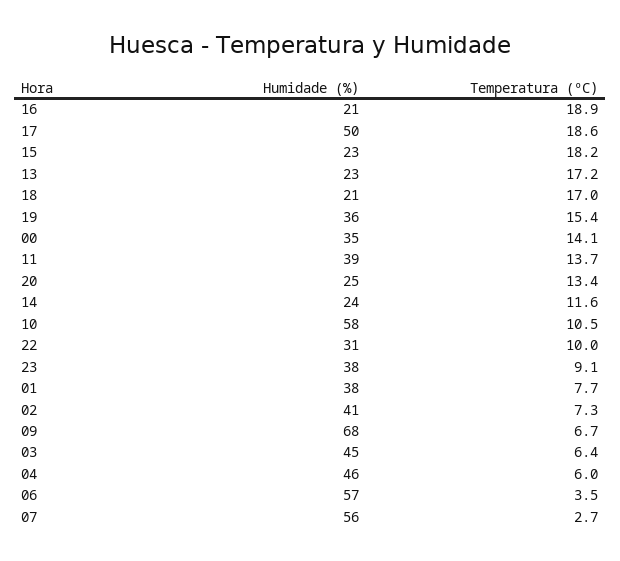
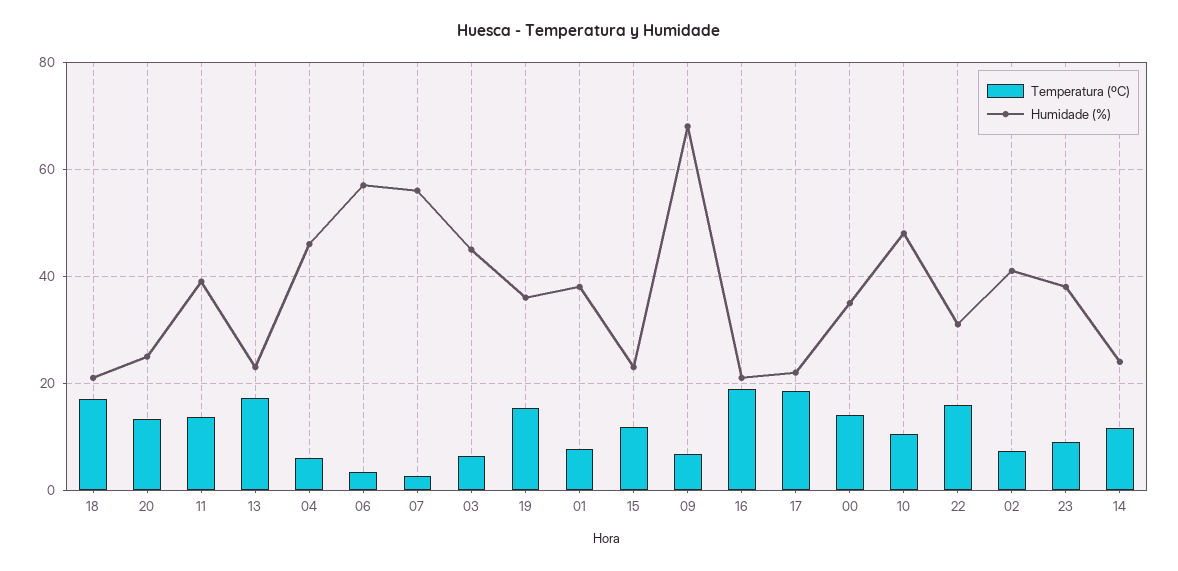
Humidade (%), 17: 50 -> 22
Temperatura (ºC), 15: 18.2 -> 12
Humidade (%), 10: 58 -> 48
Temperatura (ºC), 22: 10 -> 16

